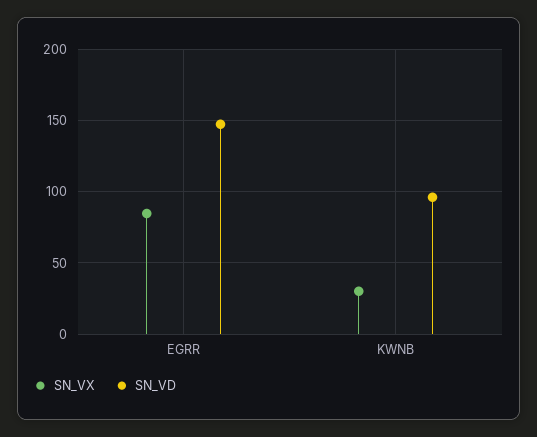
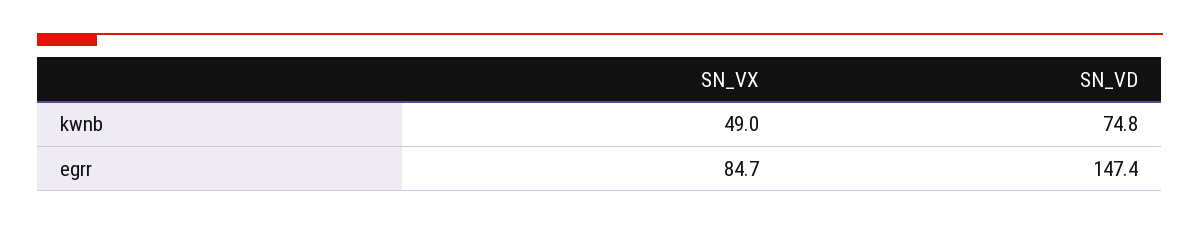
SN_VX, KWNB: 30 -> 49
SN_VD, KWNB: 95 -> 74.8

